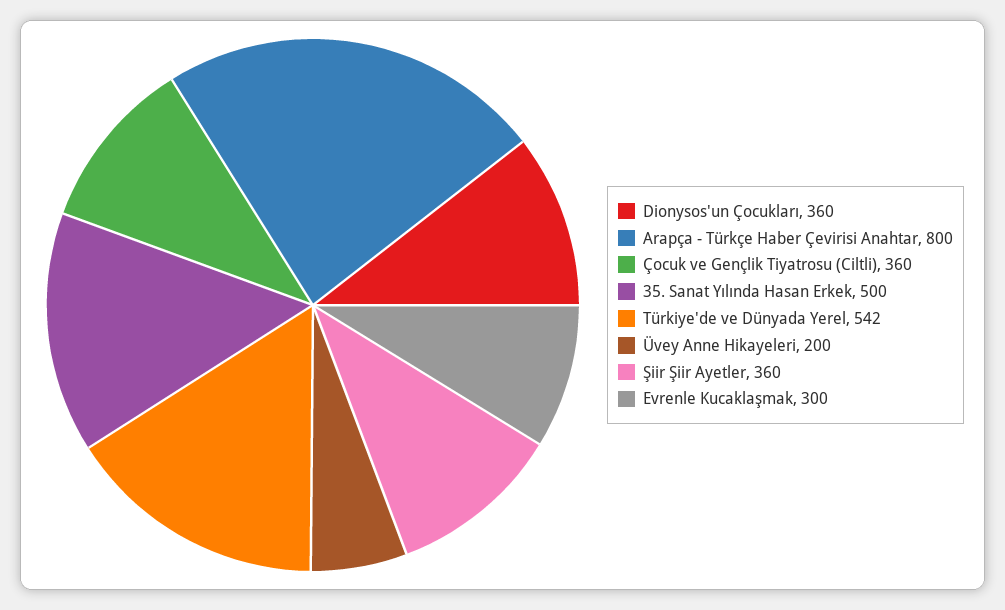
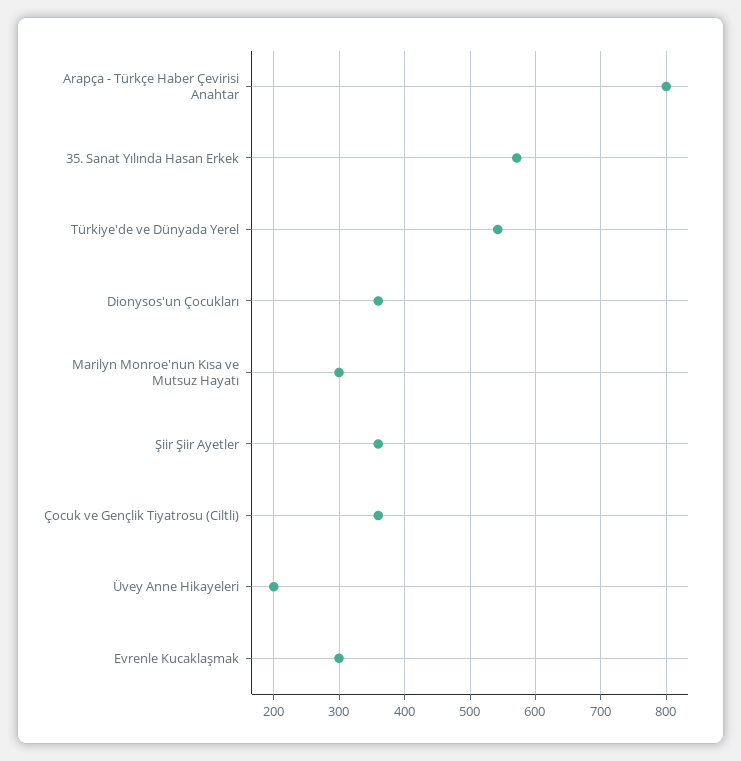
35. Sanat Yılında Hasan Erkek: 500 -> 570
Marilyn Monroe'nun Kısa ve Mutsuz Hayatı: none -> 300

